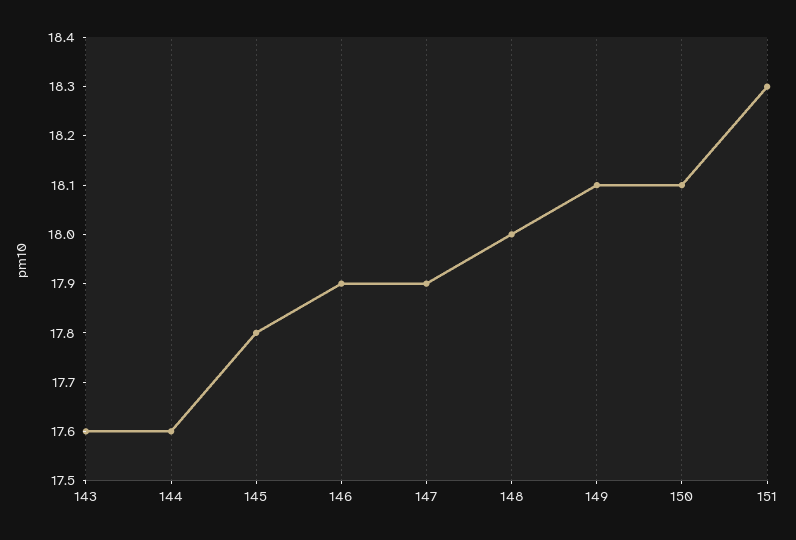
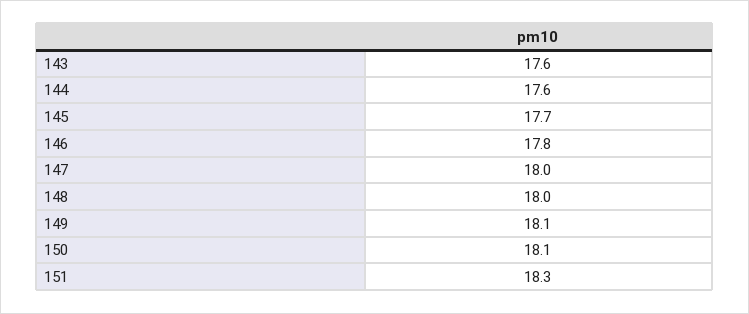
145: 17.8 -> 17.7
146: 17.9 -> 17.8
147: 17.9 -> 18

